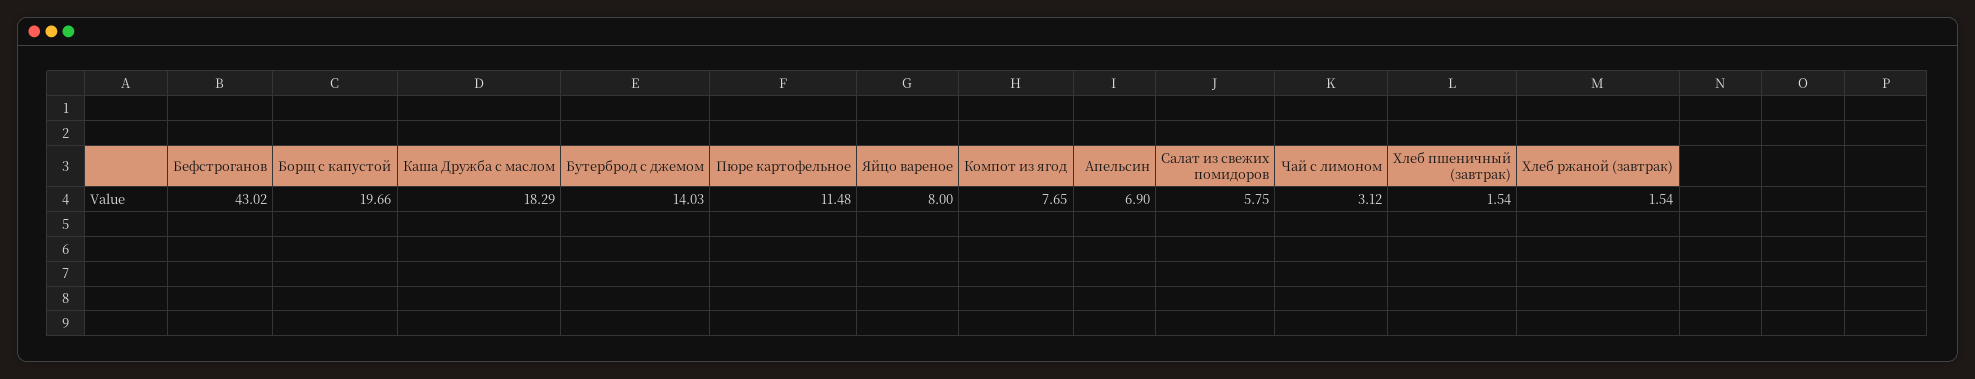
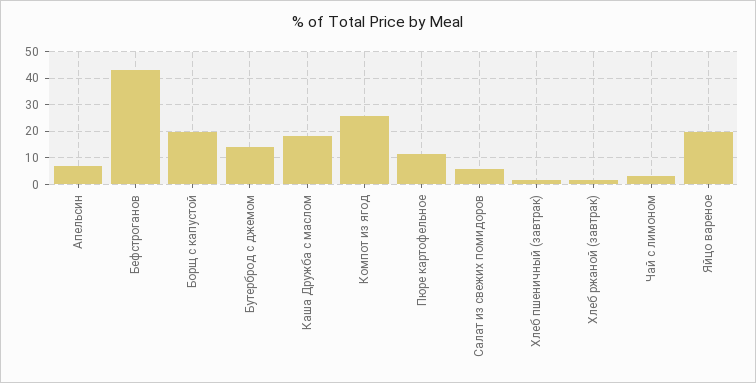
Яйцо вареное: 8 -> 20
Компот из ягод: 7.65 -> 25

